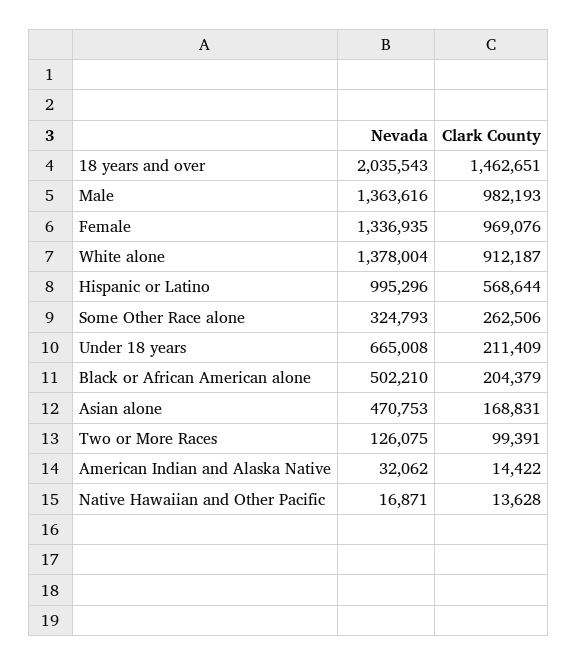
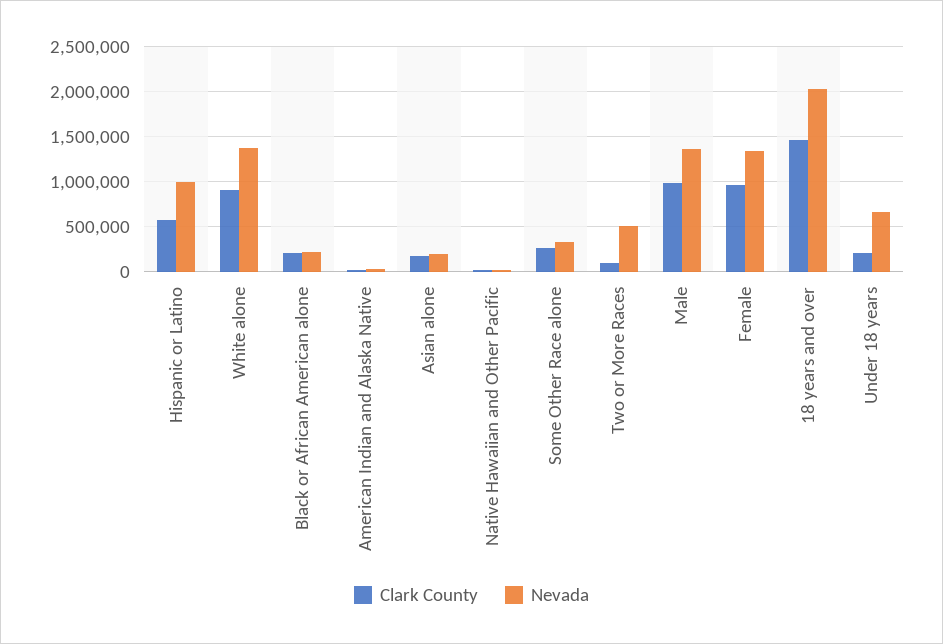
Nevada, Black or African American alone: 502210 -> 200000
Nevada, Asian alone: 470753 -> 200000
Nevada, Two or More Races: 126075 -> 500000

